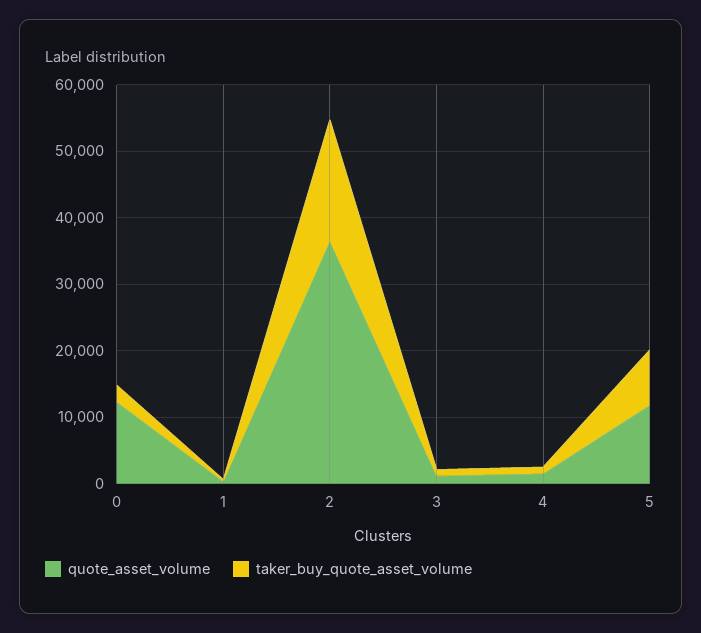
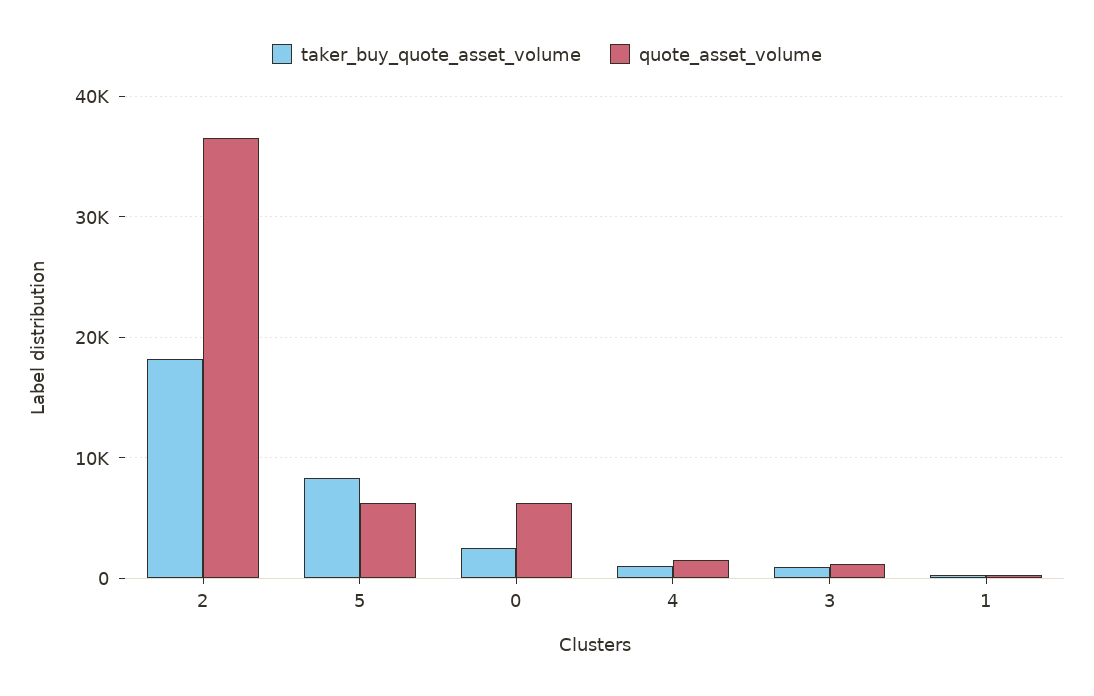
quote_asset_volume, 0: 12000 -> 6000
quote_asset_volume, 5: 12000 -> 6000

